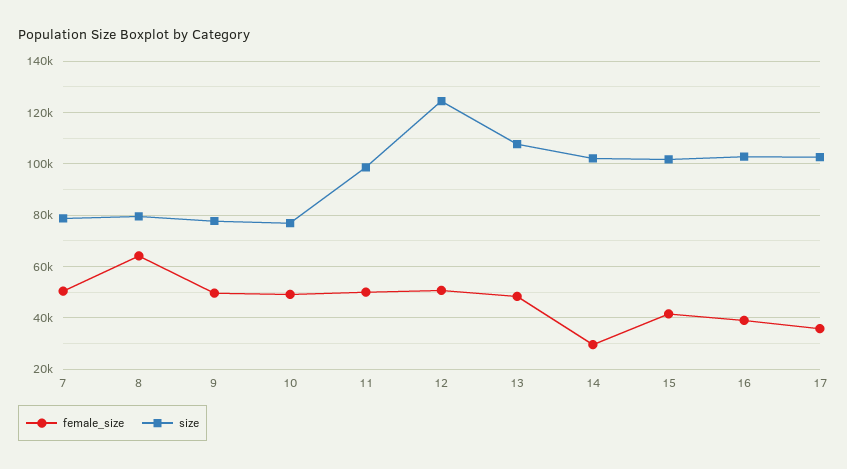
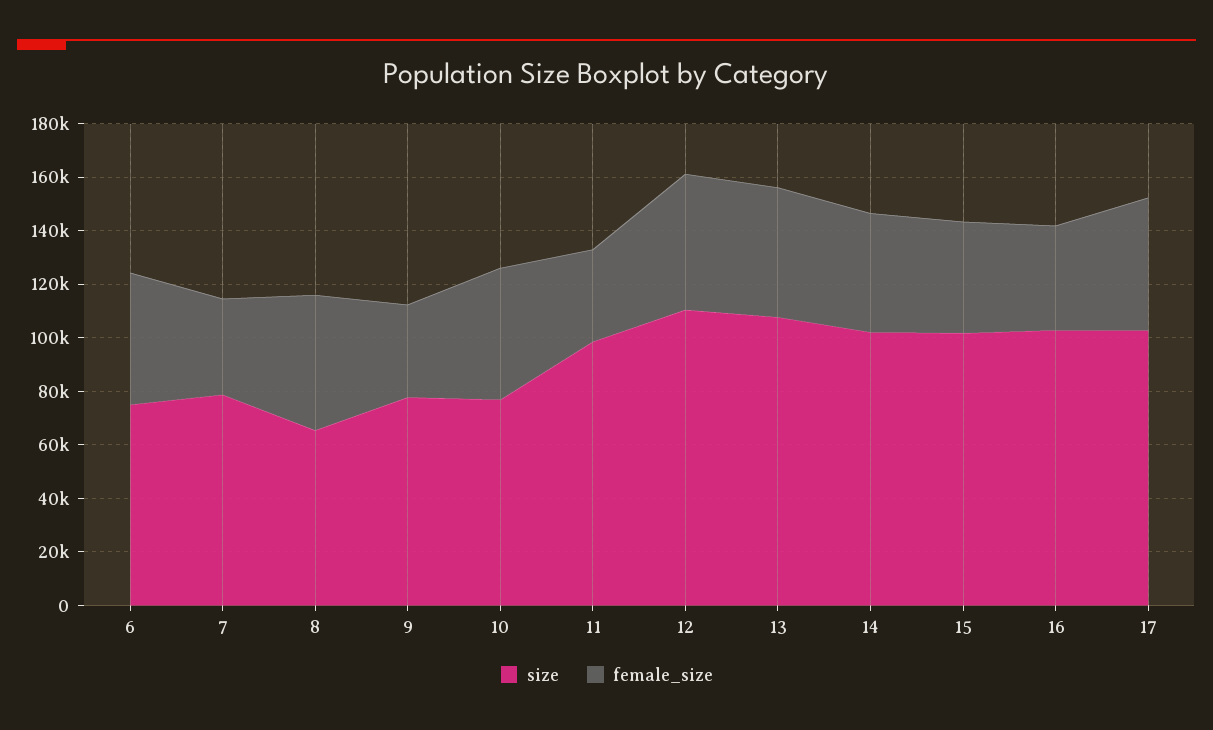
female_size, 7: 50000 -> 35000
female_size, 8: 65000 -> 50000
size, 8: 80000 -> 65000
female_size, 9: 50000 -> 35000
female_size, 11: 50000 -> 35000
size, 12: 125000 -> 110000
female_size, 14: 30000 -> 45000
female_size, 17: 35000 -> 50000
size, 6: none -> 75000
female_size, 6: none -> 50000

